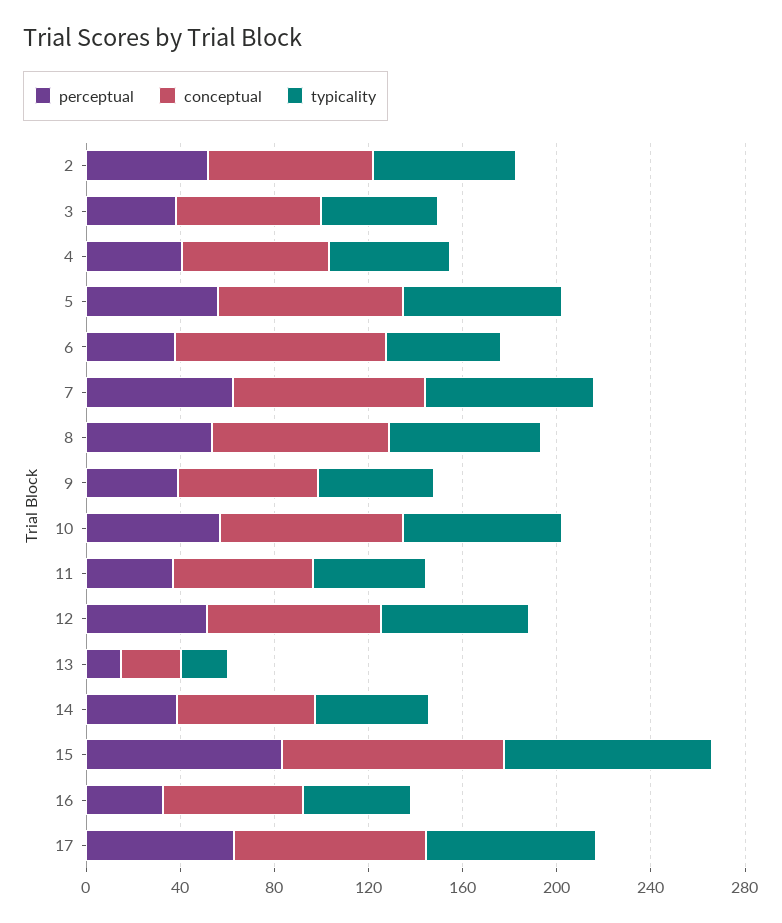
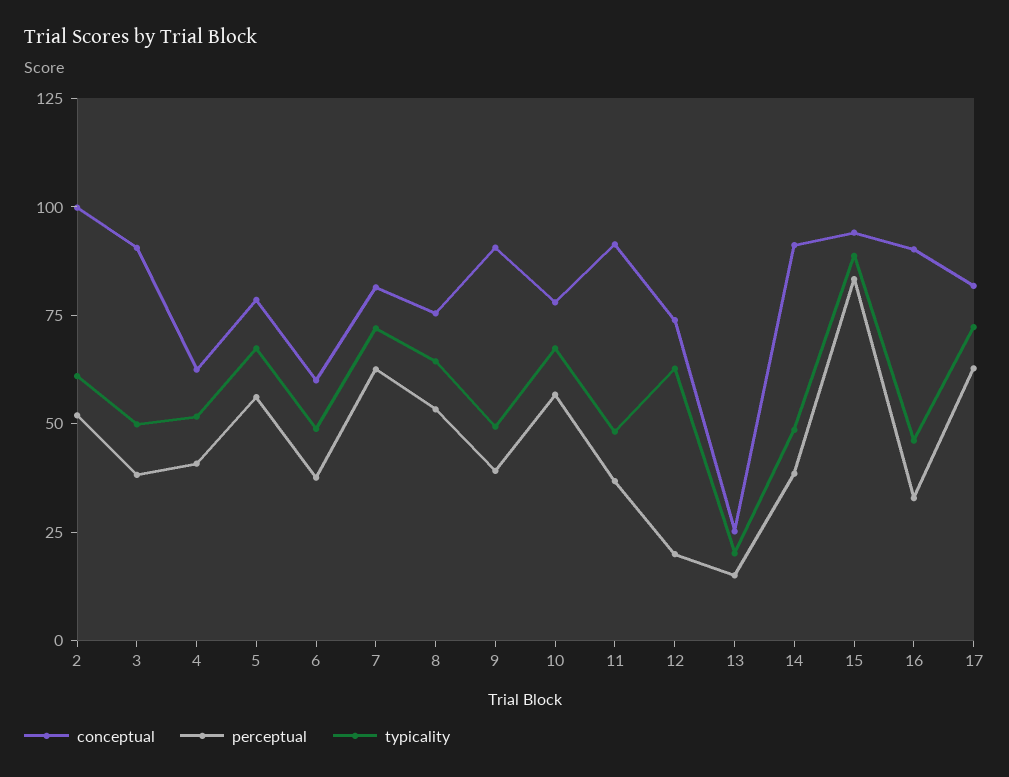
conceptual, 2: 70 -> 100
conceptual, 3: 60 -> 90
conceptual, 6: 90 -> 60
conceptual, 9: 60 -> 90
conceptual, 11: 60 -> 90
perceptual, 12: 50 -> 20
conceptual, 14: 60 -> 90
conceptual, 16: 60 -> 90

